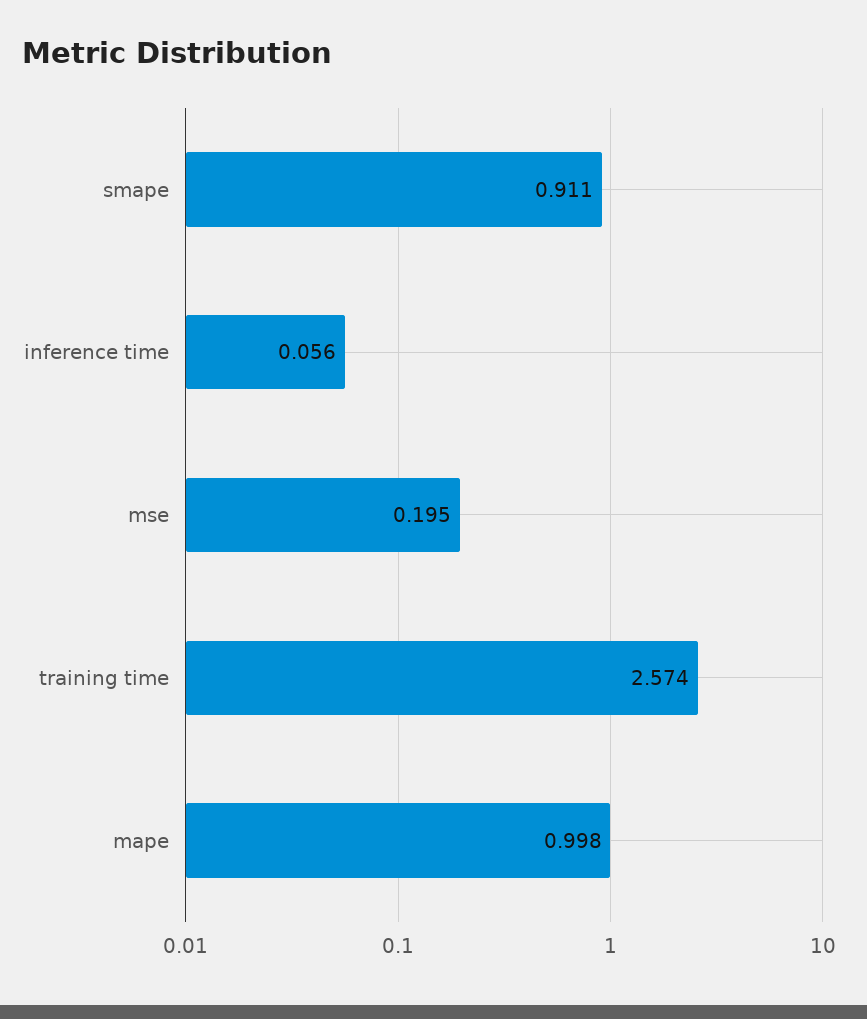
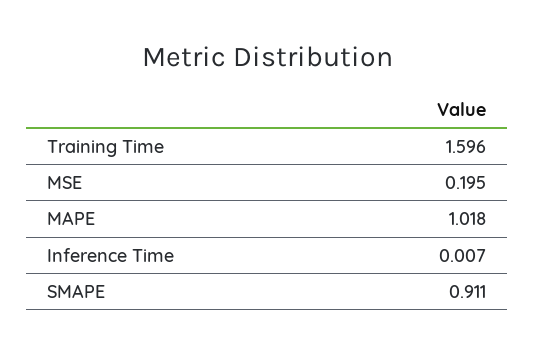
inference time: 0.056 -> 0.007
training time: 2.574 -> 1.596
mape: 0.998 -> 1.018

